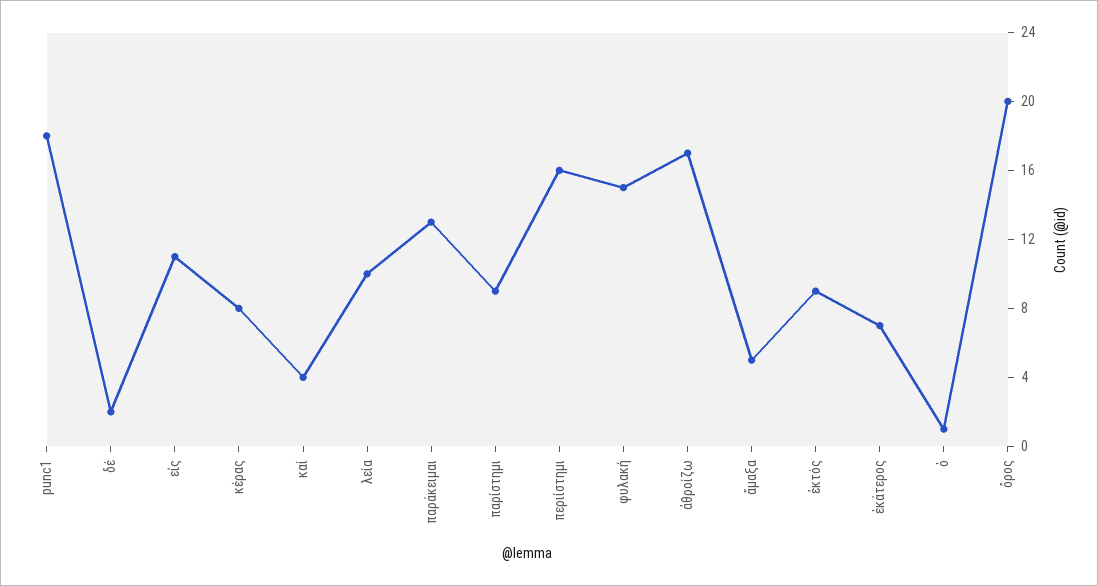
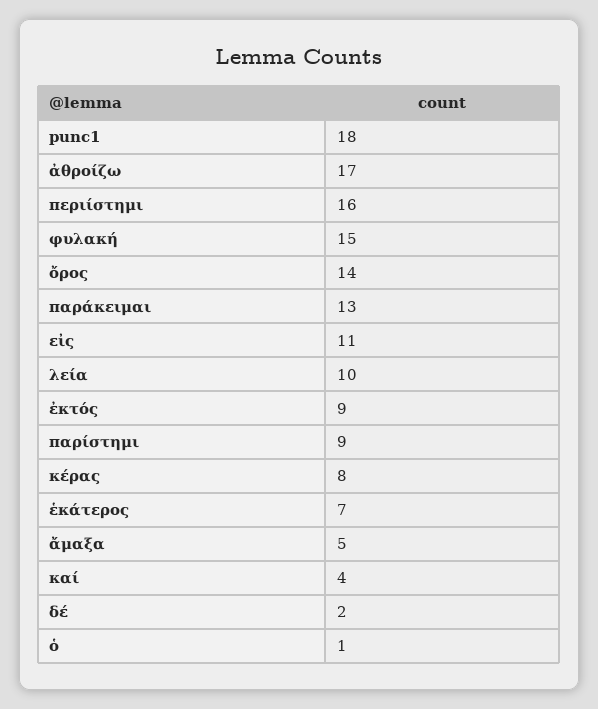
ὄρος: 20 -> 14

